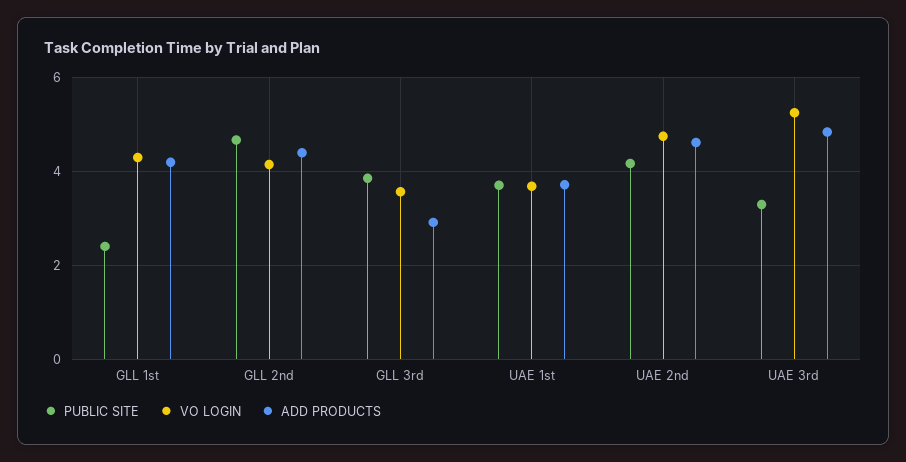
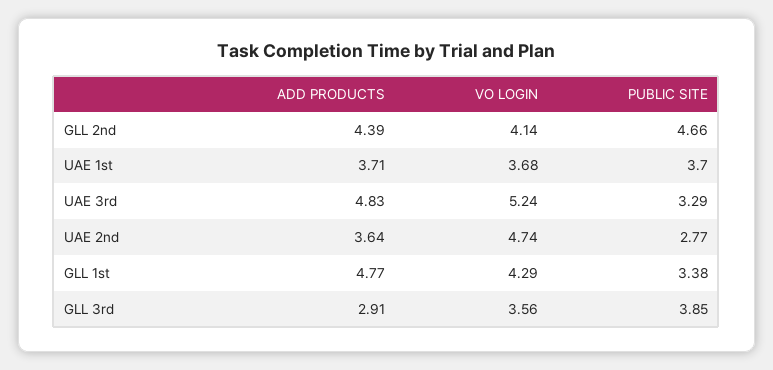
PUBLIC SITE, GLL 1st: 2.4 -> 3.38
ADD PRODUCTS, GLL 1st: 4.2 -> 4.77
PUBLIC SITE, UAE 2nd: 4.2 -> 2.77
ADD PRODUCTS, UAE 2nd: 4.6 -> 3.64

